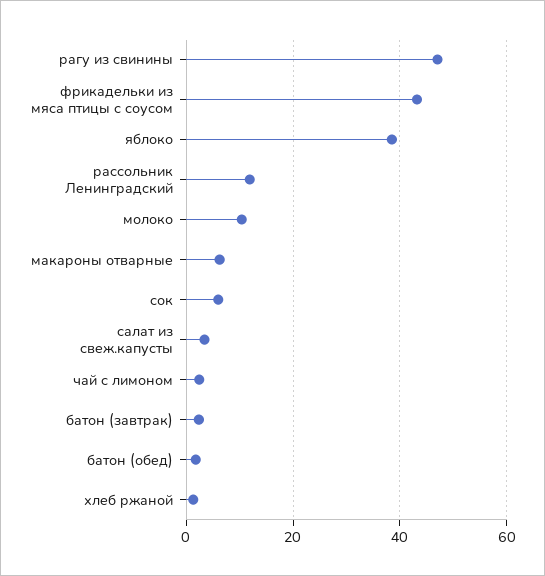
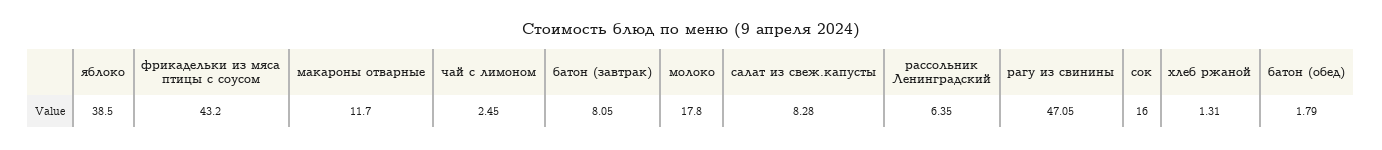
рассольник Ленинградский: 12 -> 6.35
молоко: 10 -> 17.8
макароны отварные: 6 -> 11.7
сок: 6 -> 16
салат из свеж.капусты: 4 -> 8.28
батон (завтрак): 2 -> 8.05

